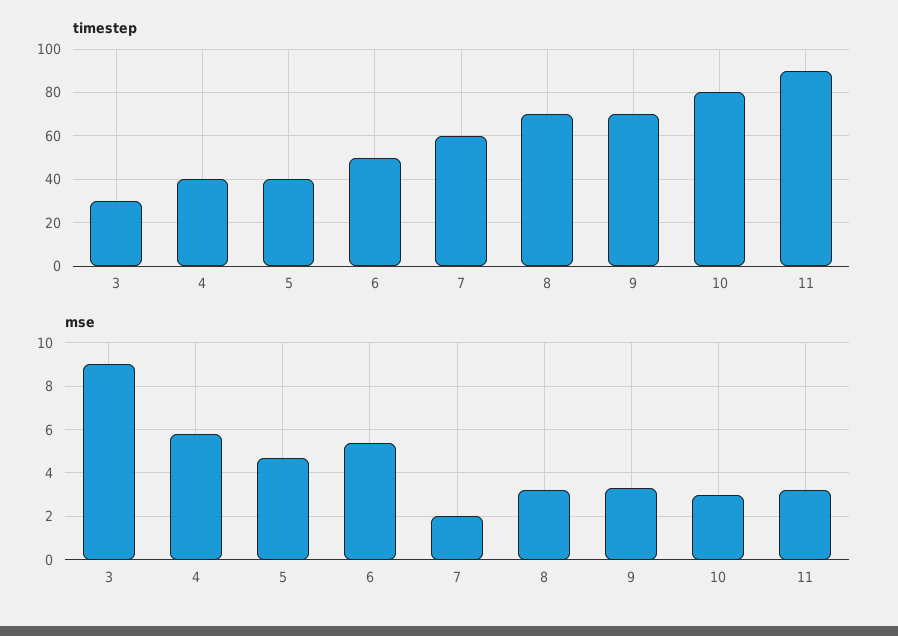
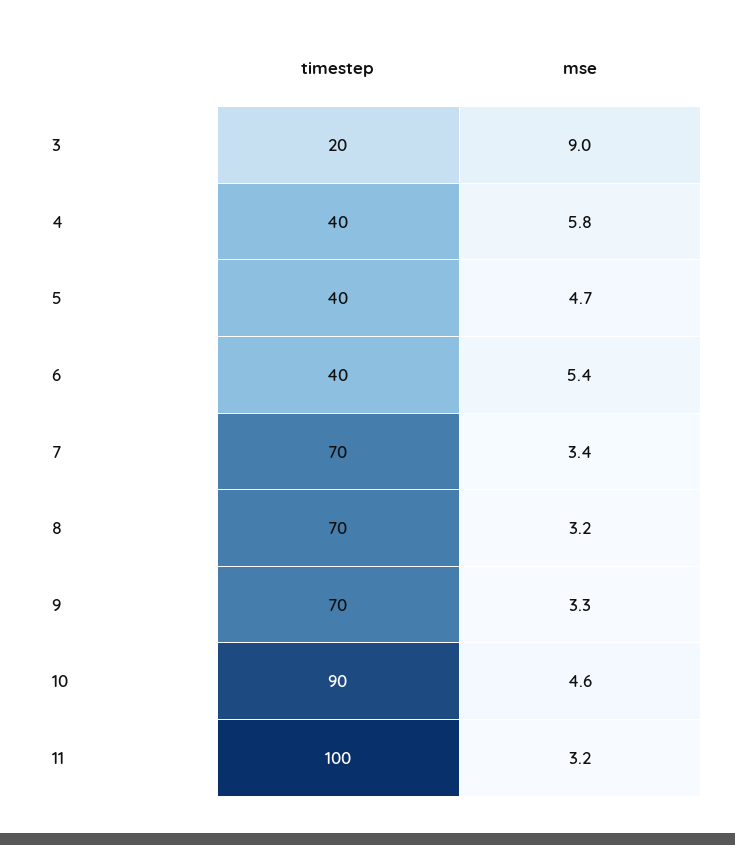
timestep, 3: 30 -> 20
timestep, 6: 50 -> 40
timestep, 7: 60 -> 70
timestep, 10: 80 -> 90
timestep, 11: 90 -> 100
mse, 7: 2 -> 3.4
mse, 10: 3 -> 4.6

